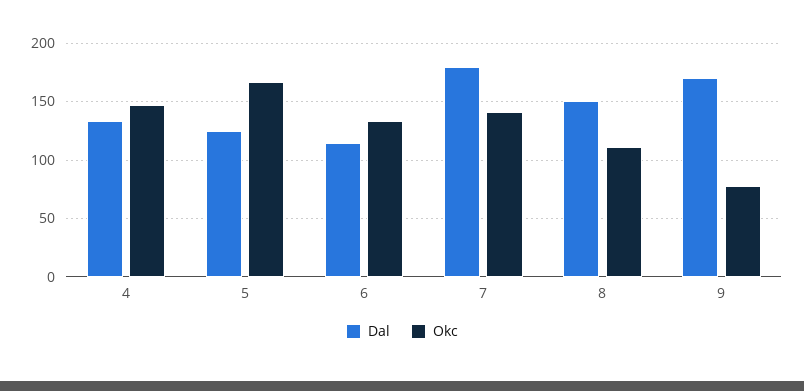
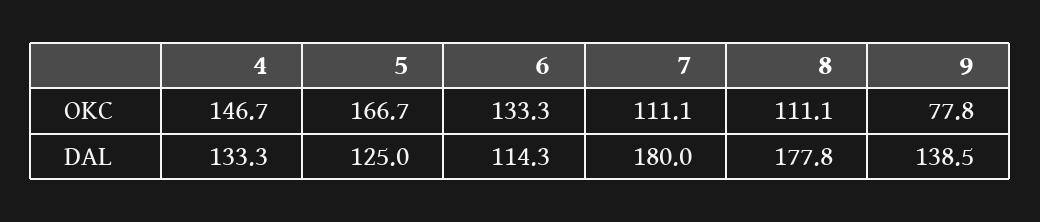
Okc, 7: 140 -> 111.1
Dal, 8: 150 -> 177.8
Dal, 9: 170 -> 138.5

